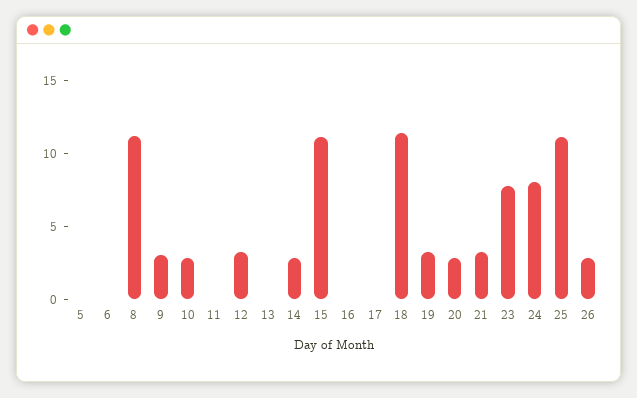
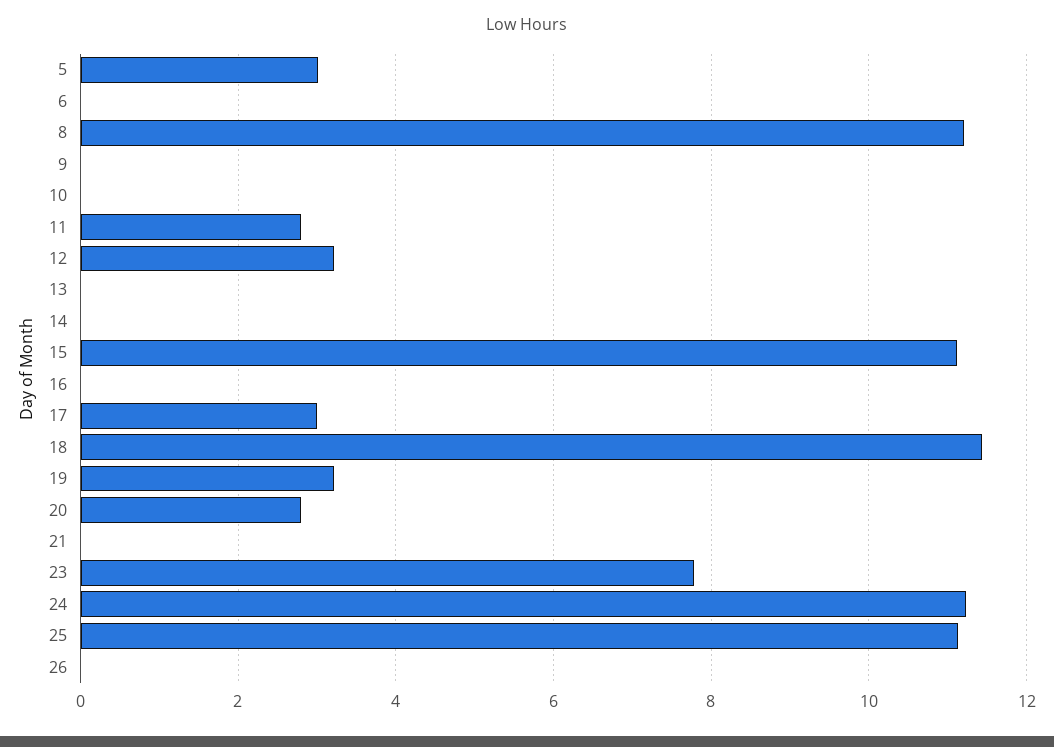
5: 0 -> 3
9: 3 -> 0
10: 3 -> 0
11: 0 -> 2.8
14: 3 -> 0
17: 0 -> 3
21: 3 -> 0
24: 8 -> 11.2
26: 3 -> 0

